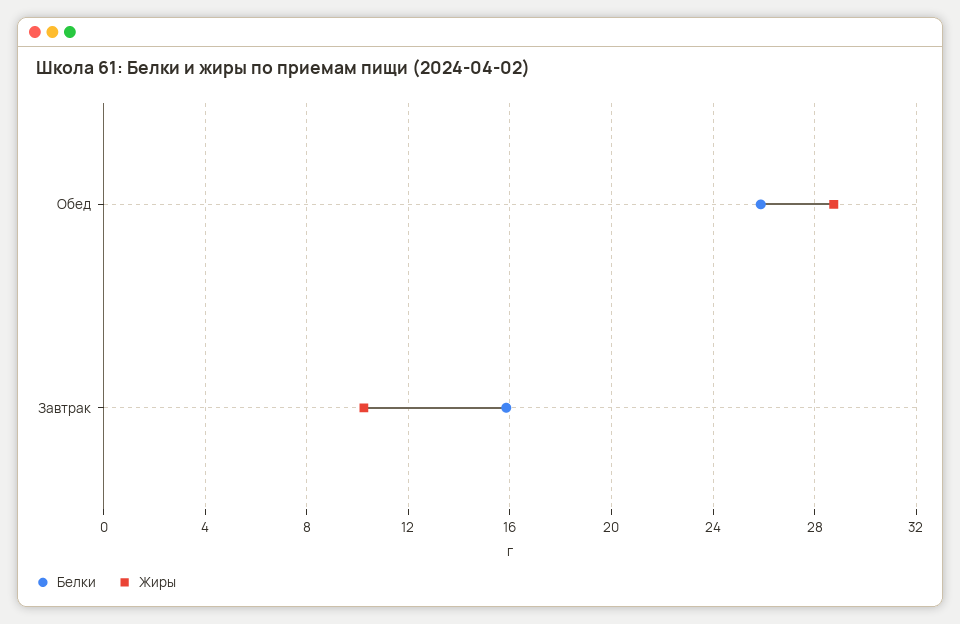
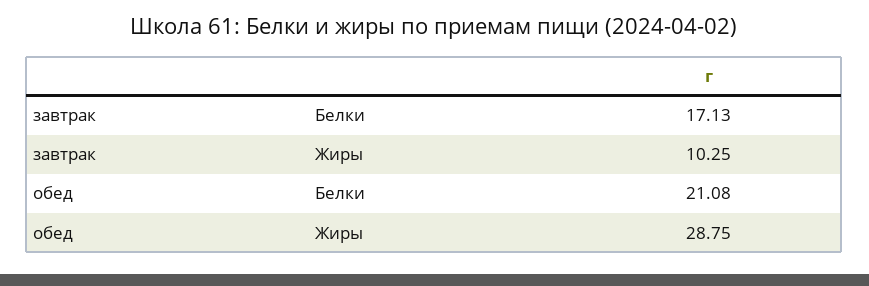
Белки, Обед: 26 -> 21.08
Белки, Завтрак: 16 -> 17.13

